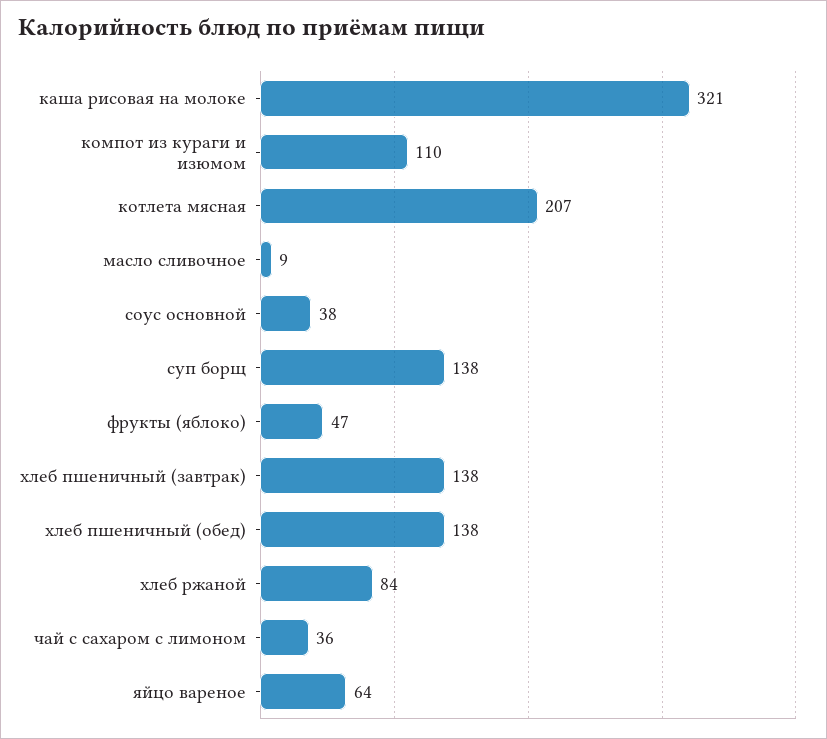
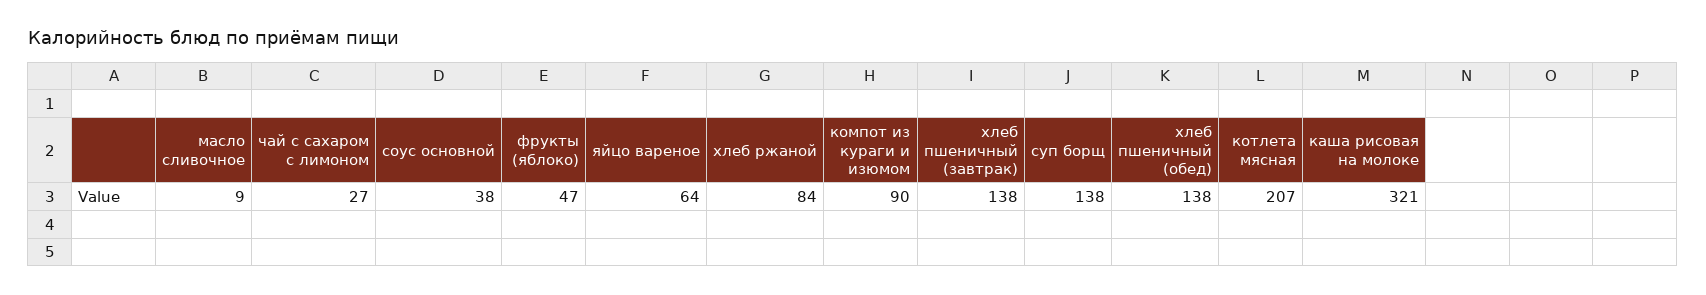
компот из кураги и изюмом: 110 -> 90
чай с сахаром с лимоном: 36 -> 27

